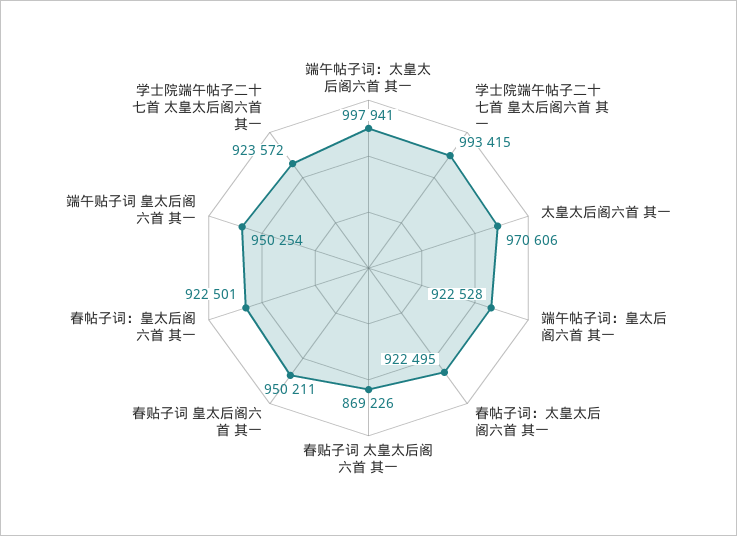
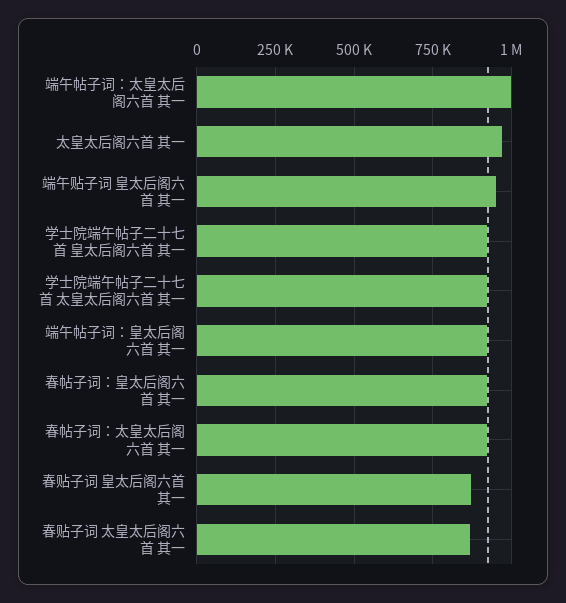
学士院端午帖子二十七首 皇太后阁六首 其一: 993415 -> 925000
春贴子词 皇太后阁六首 其一: 950211 -> 875000

